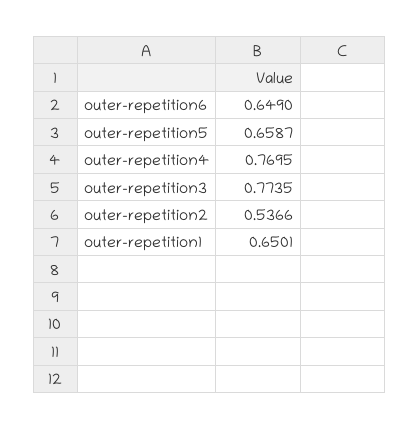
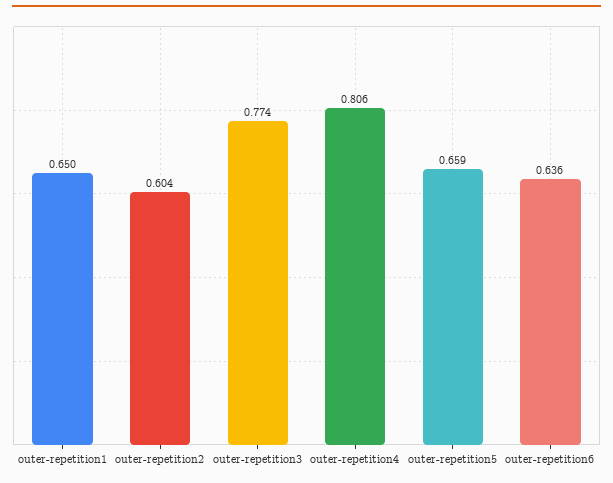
outer-repetition6: 0.649 -> 0.636
outer-repetition4: 0.7695 -> 0.806
outer-repetition2: 0.5366 -> 0.604

